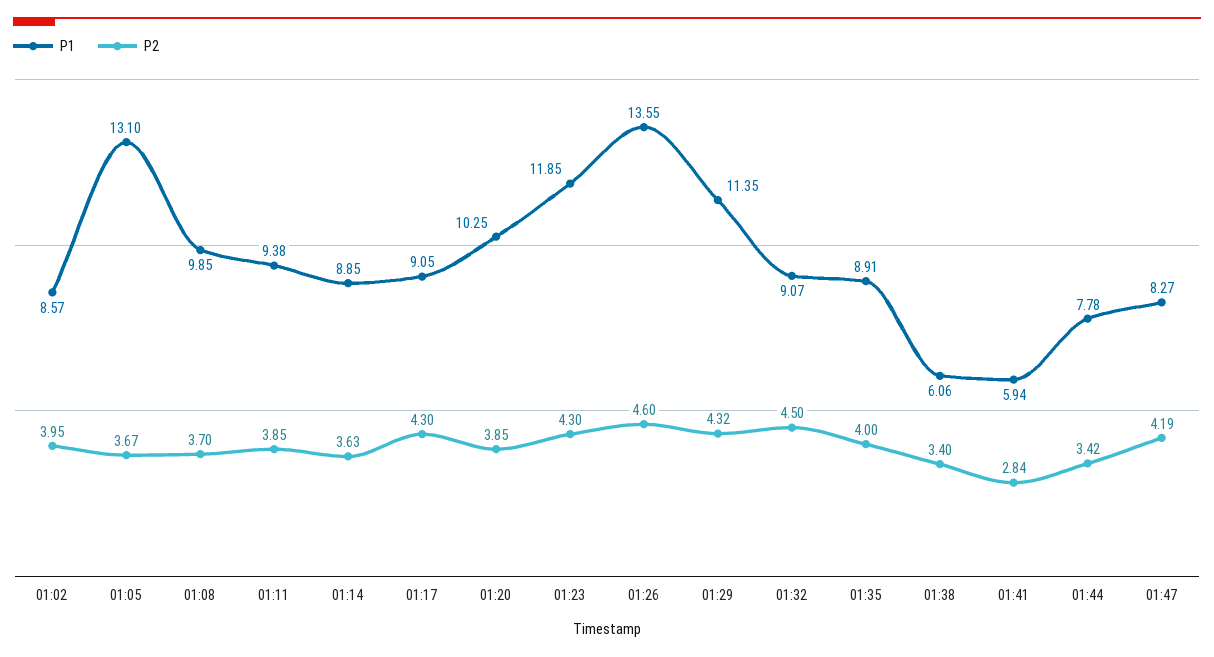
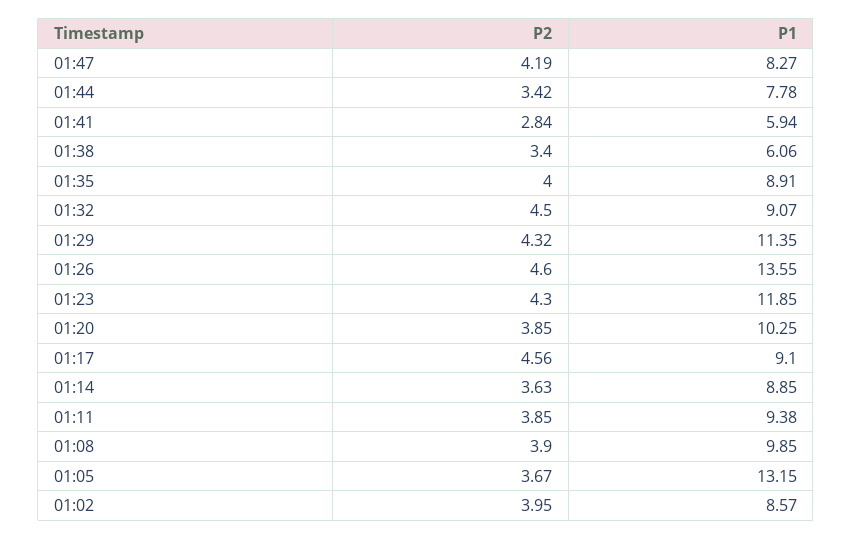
P1, 01:05: 13.1 -> 13.15
P2, 01:08: 3.7 -> 3.9
P1, 01:17: 9.05 -> 9.1
P2, 01:17: 4.3 -> 4.56

